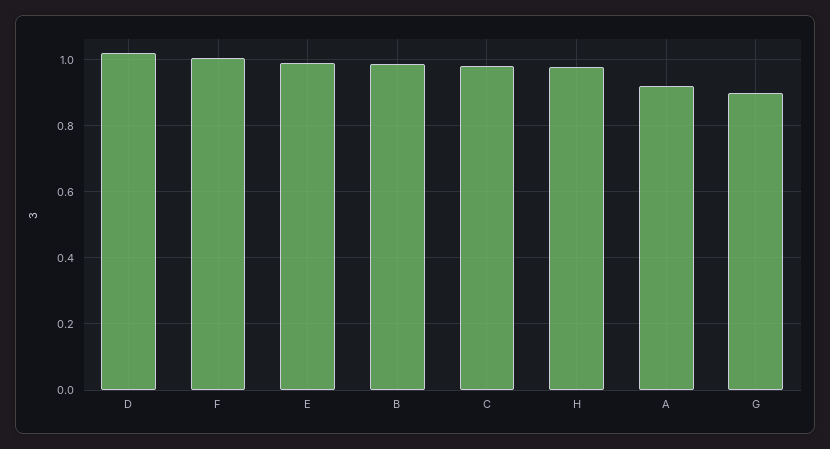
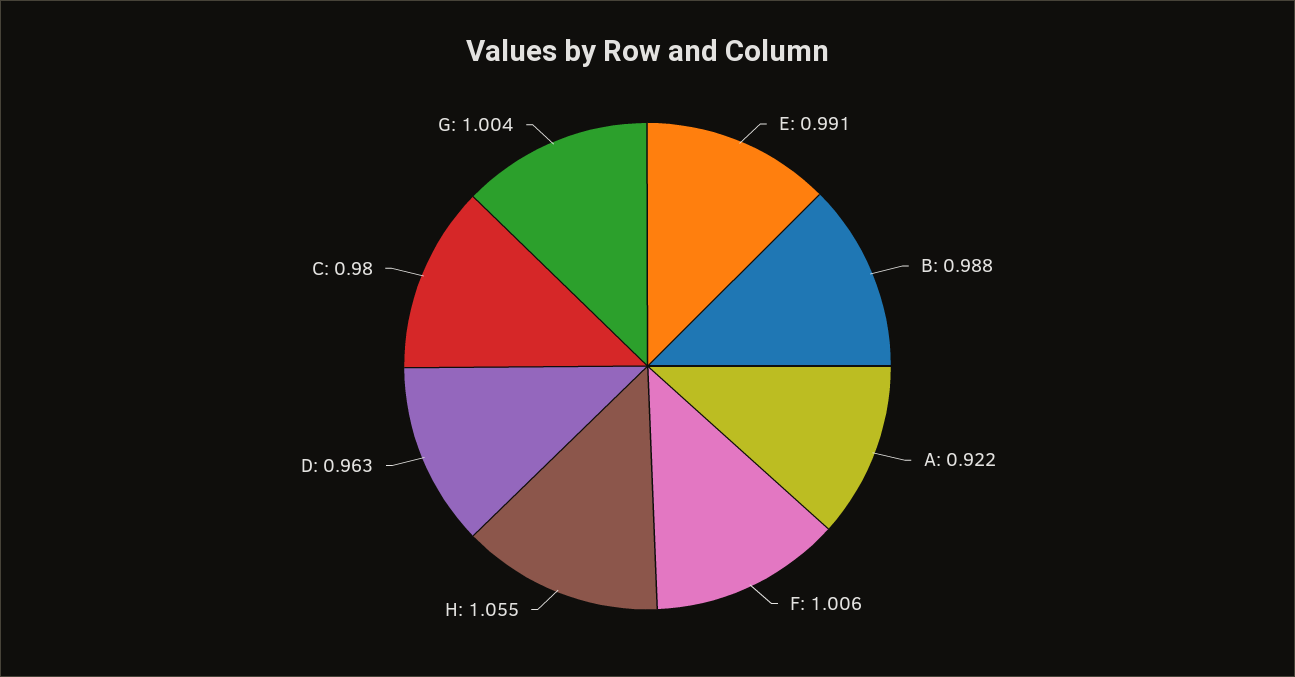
D: 1.02 -> 0.963
H: 0.98 -> 1.055
G: 0.9 -> 1.004

